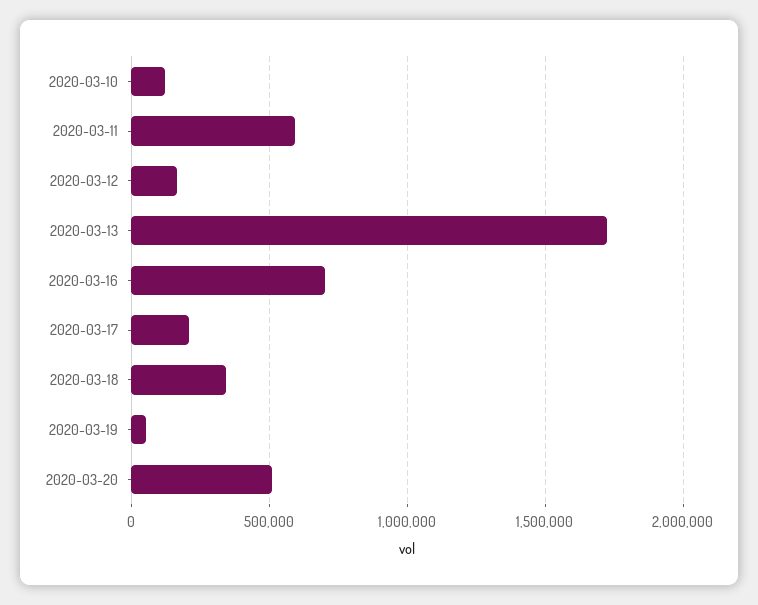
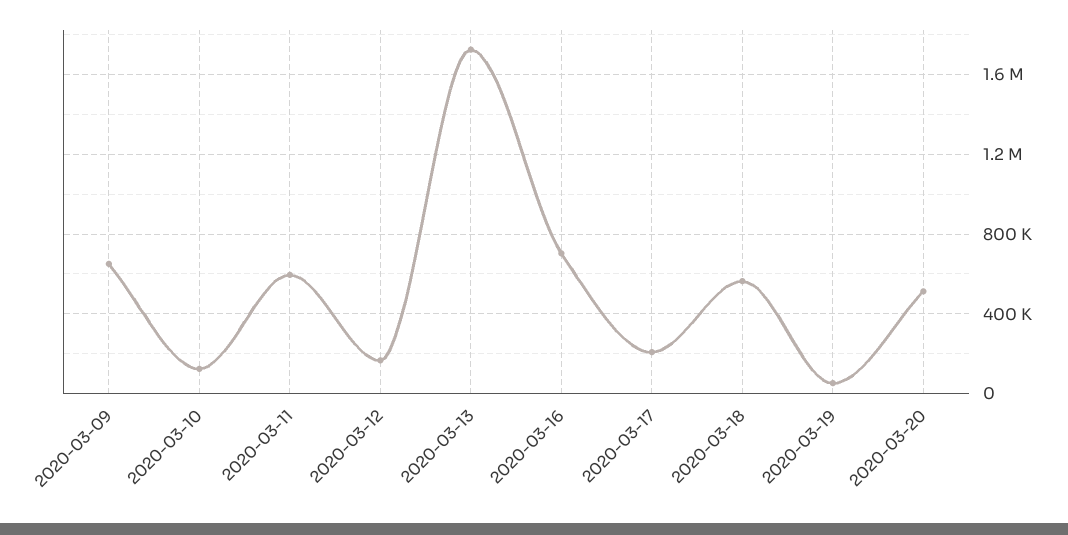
2020-03-18: 350000 -> 550000
2020-03-09: none -> 650000

